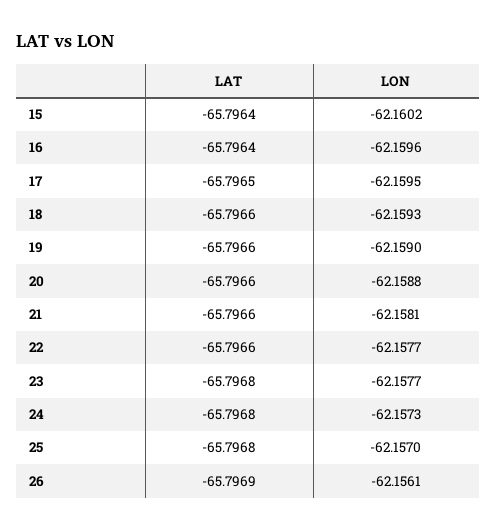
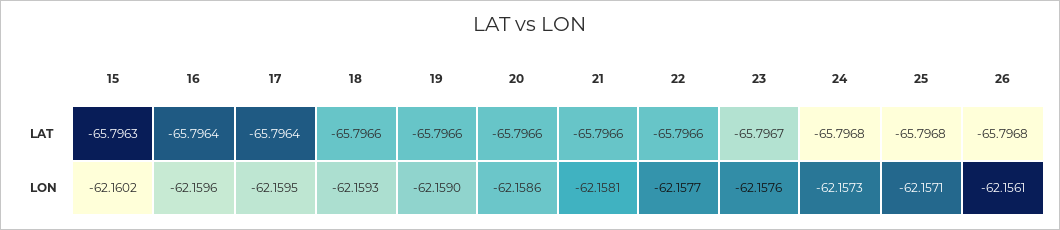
LAT, 15: -65.7964 -> -65.7963
LAT, 17: -65.7965 -> -65.7964
LON, 20: -62.1588 -> -62.1586
LAT, 23: -65.7968 -> -65.7967
LON, 23: -62.1577 -> -62.1576
LON, 25: -62.157 -> -62.1571
LAT, 26: -65.7969 -> -65.7968

